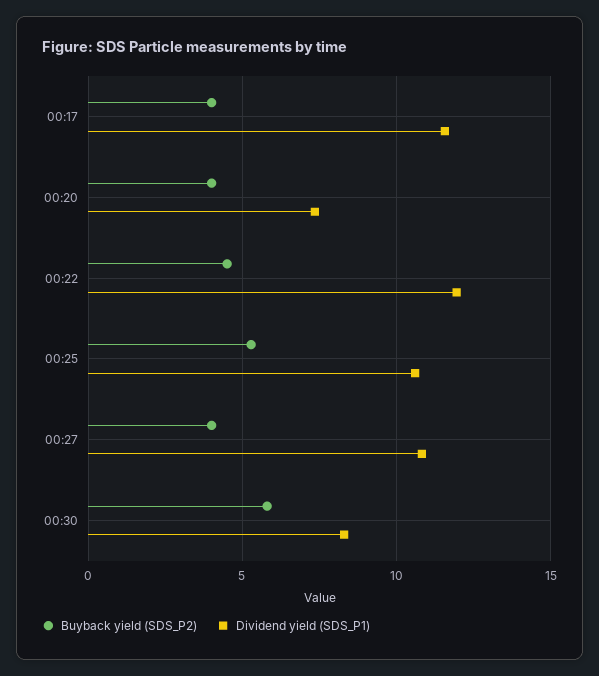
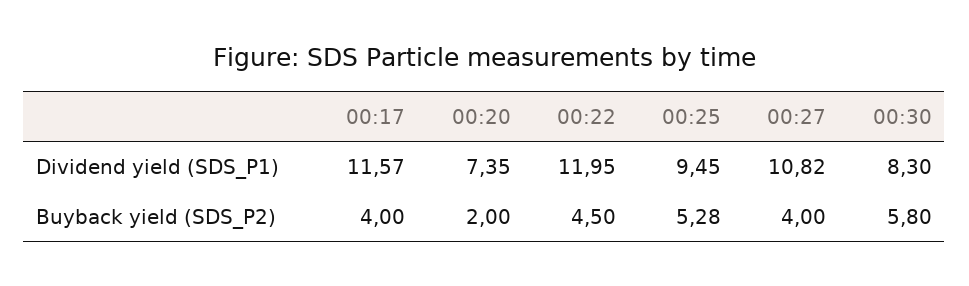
Buyback yield (SDS_P2), 00:20: 4 -> 2
Dividend yield (SDS_P1), 00:25: 10.5 -> 9.45

